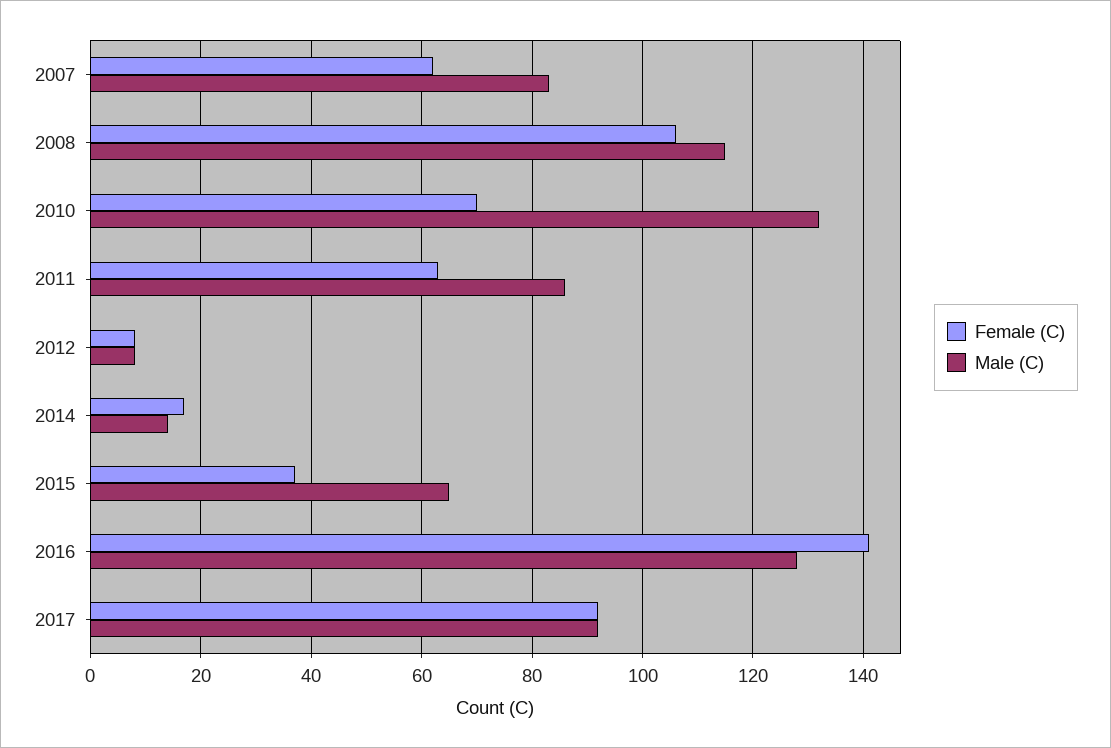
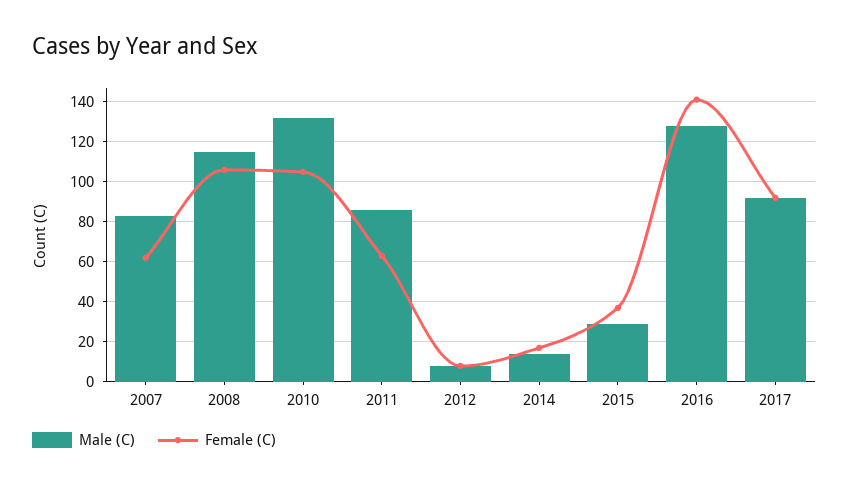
Female (C), 2010: 70 -> 105
Male (C), 2015: 65 -> 30

